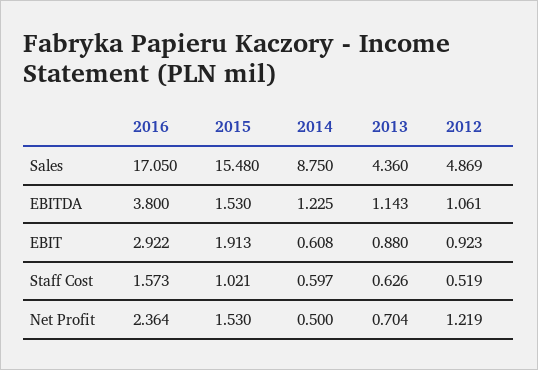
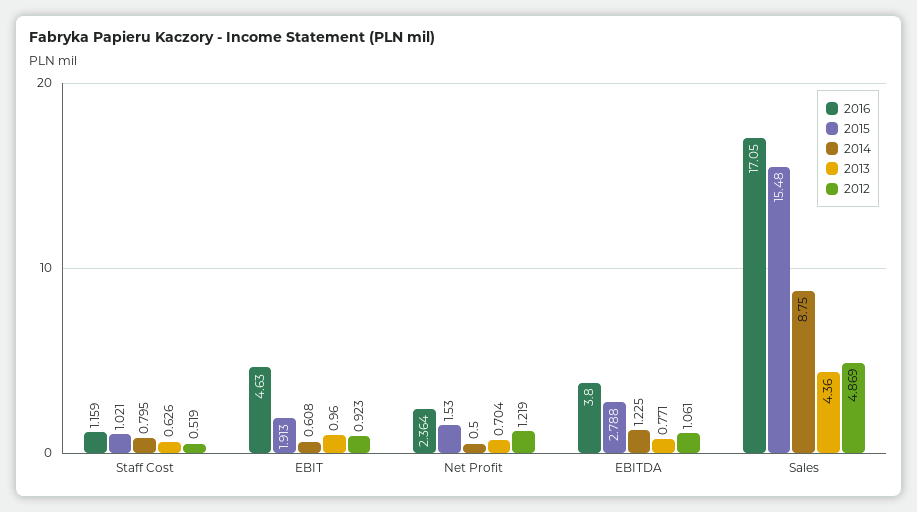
2015, EBITDA: 1.53 -> 2.788
2013, EBITDA: 1.143 -> 0.771
2016, EBIT: 2.922 -> 4.63
2013, EBIT: 0.88 -> 0.96
2016, Staff Cost: 1.573 -> 1.159
2014, Staff Cost: 0.597 -> 0.795

